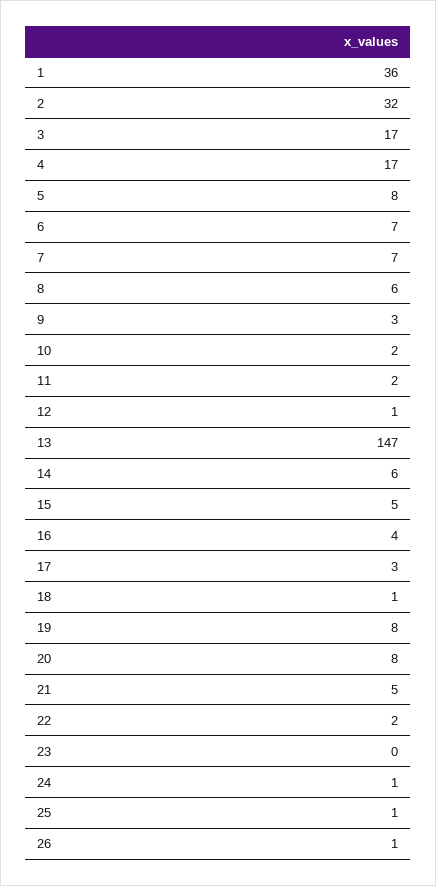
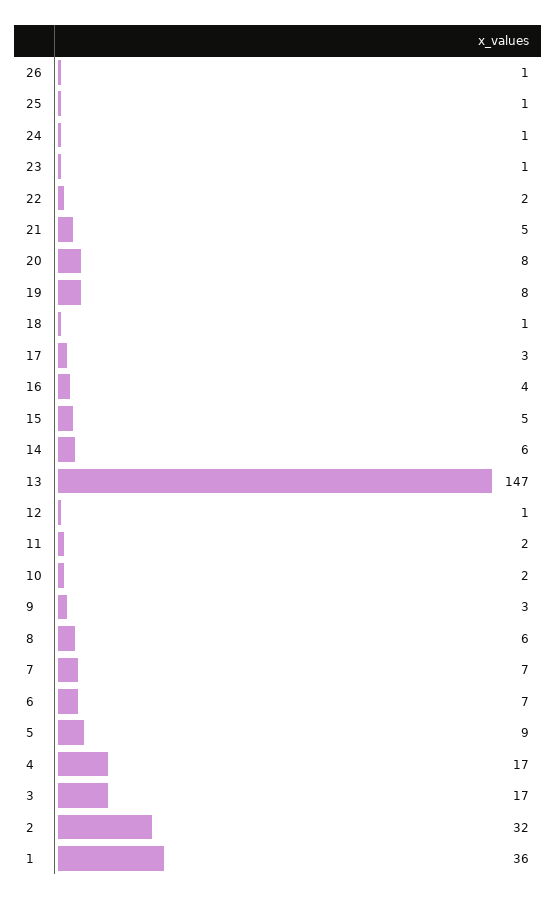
5: 8 -> 9
23: 0 -> 1

